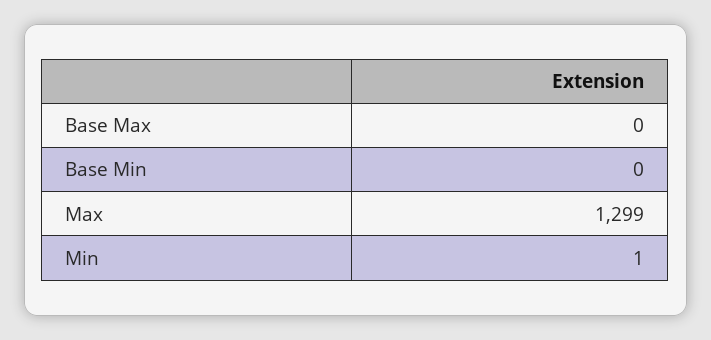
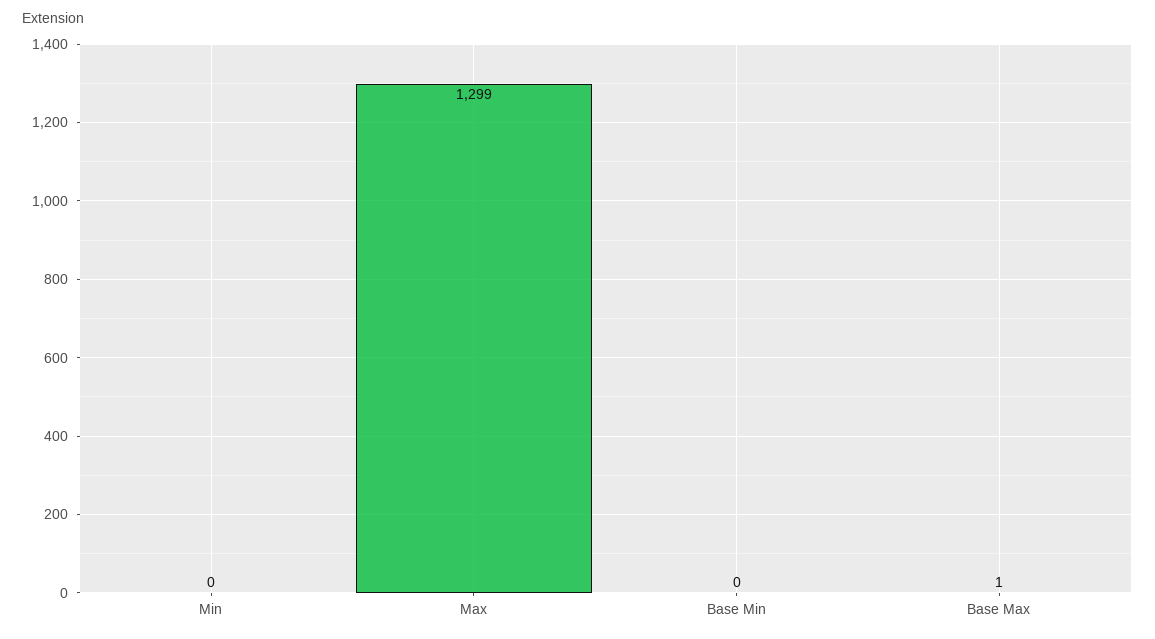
Base Max: 0 -> 1
Min: 1 -> 0

